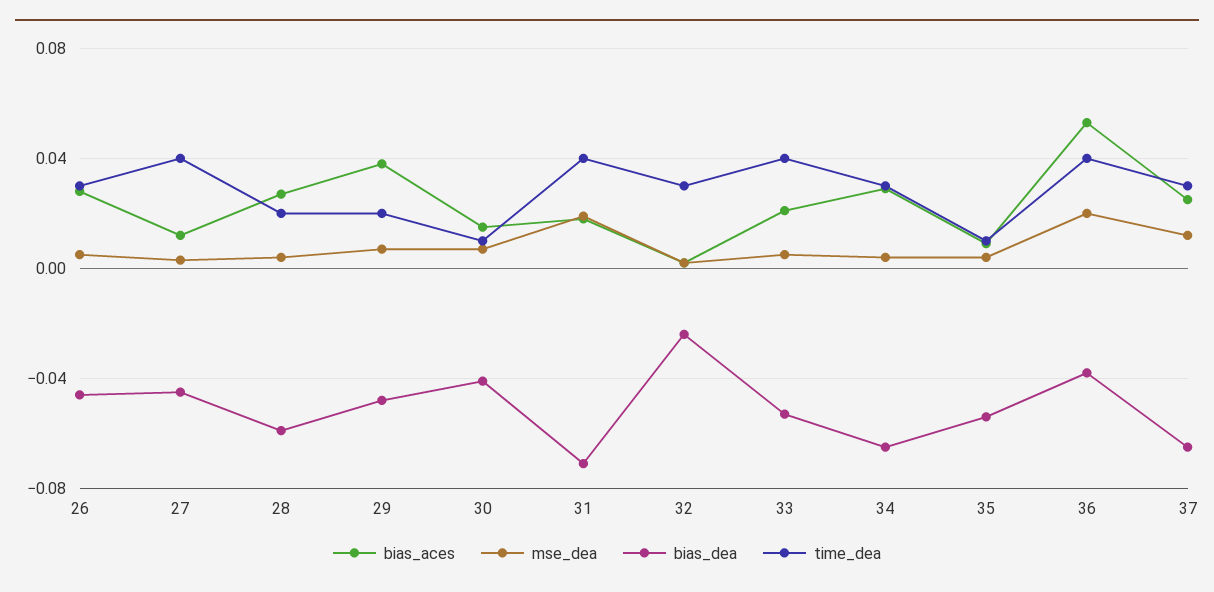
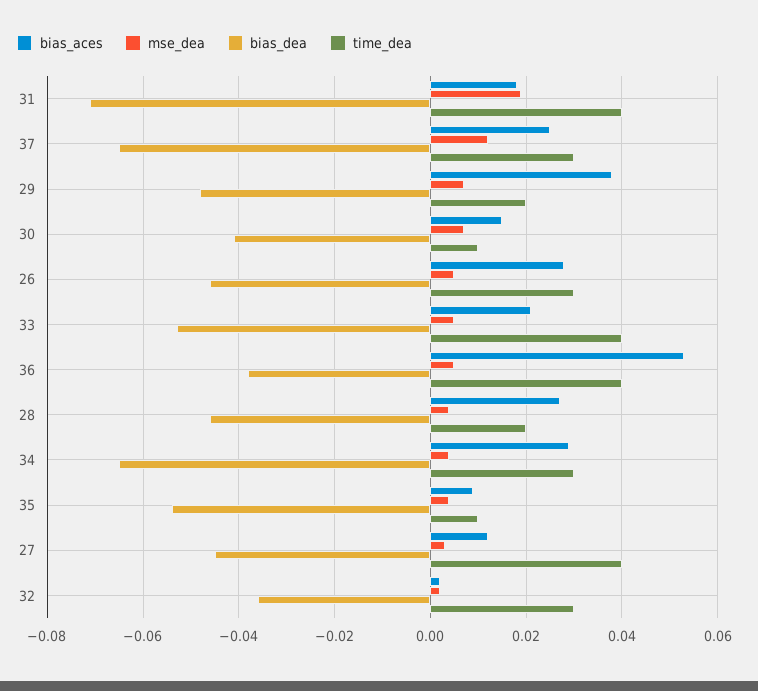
bias_dea, 28: -0.06 -> -0.045
bias_dea, 32: -0.025 -> -0.035
mse_dea, 36: 0.02 -> 0.005

